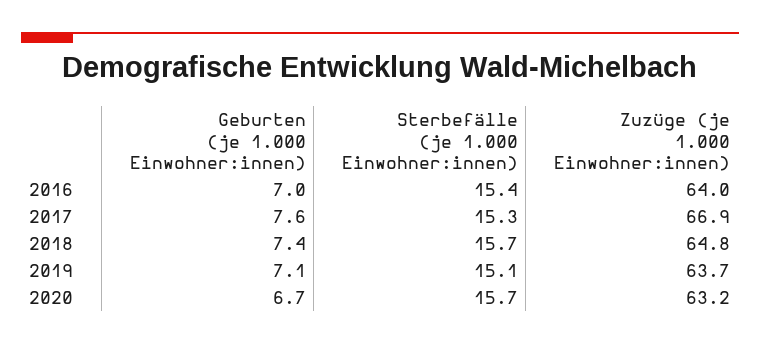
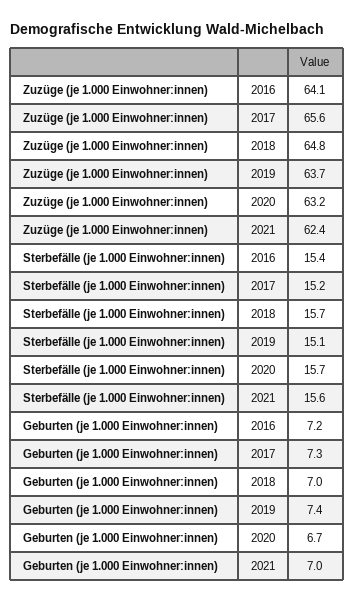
Geburten (je 1.000 Einwohner:innen), 2016: 7 -> 7.2
Zuzüge (je 1.000 Einwohner:innen), 2016: 64 -> 64.1
Geburten (je 1.000 Einwohner:innen), 2017: 7.6 -> 7.3
Sterbefälle (je 1.000 Einwohner:innen), 2017: 15.3 -> 15.2
Zuzüge (je 1.000 Einwohner:innen), 2017: 66.9 -> 65.6
Geburten (je 1.000 Einwohner:innen), 2018: 7.4 -> 7
Geburten (je 1.000 Einwohner:innen), 2019: 7.1 -> 7.4
Zuzüge (je 1.000 Einwohner:innen), 2021: none -> 62.4
Sterbefälle (je 1.000 Einwohner:innen), 2021: none -> 15.6
Geburten (je 1.000 Einwohner:innen), 2021: none -> 7

